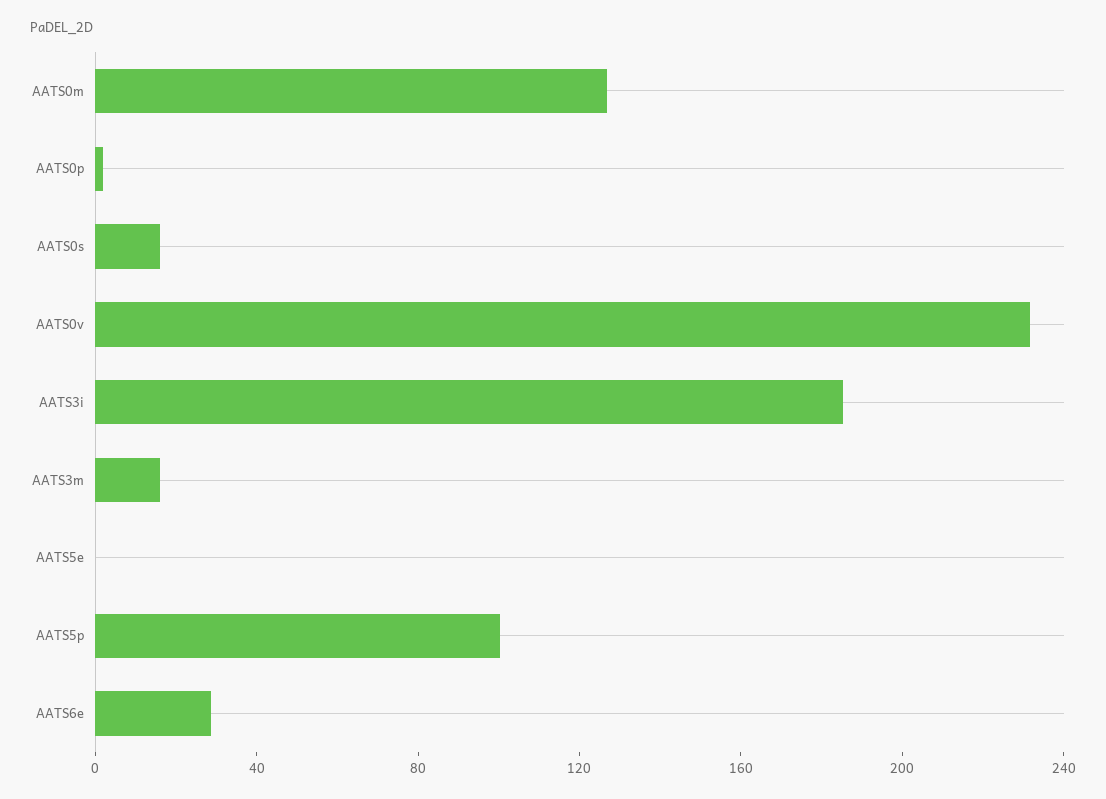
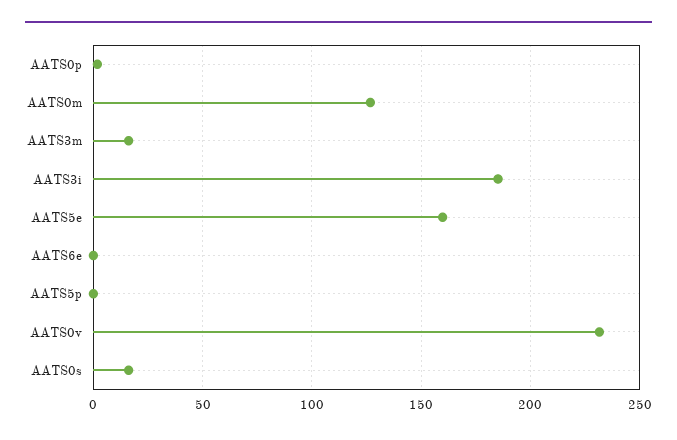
AATS5e: 0 -> 160
AATS5p: 100 -> 0
AATS6e: 30 -> 0

